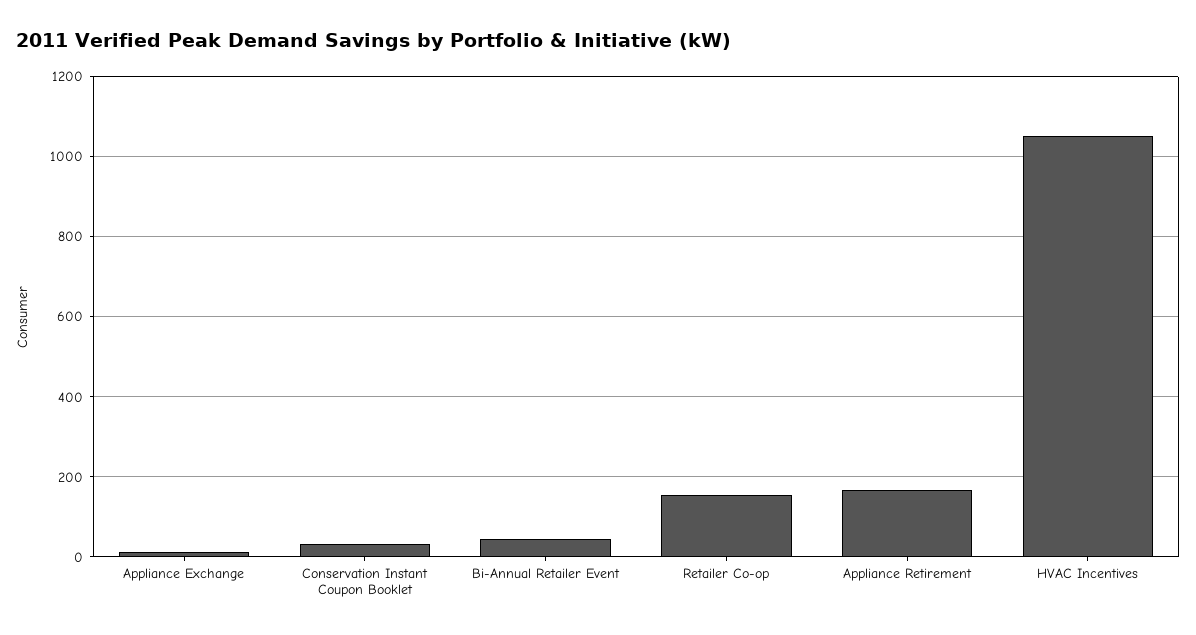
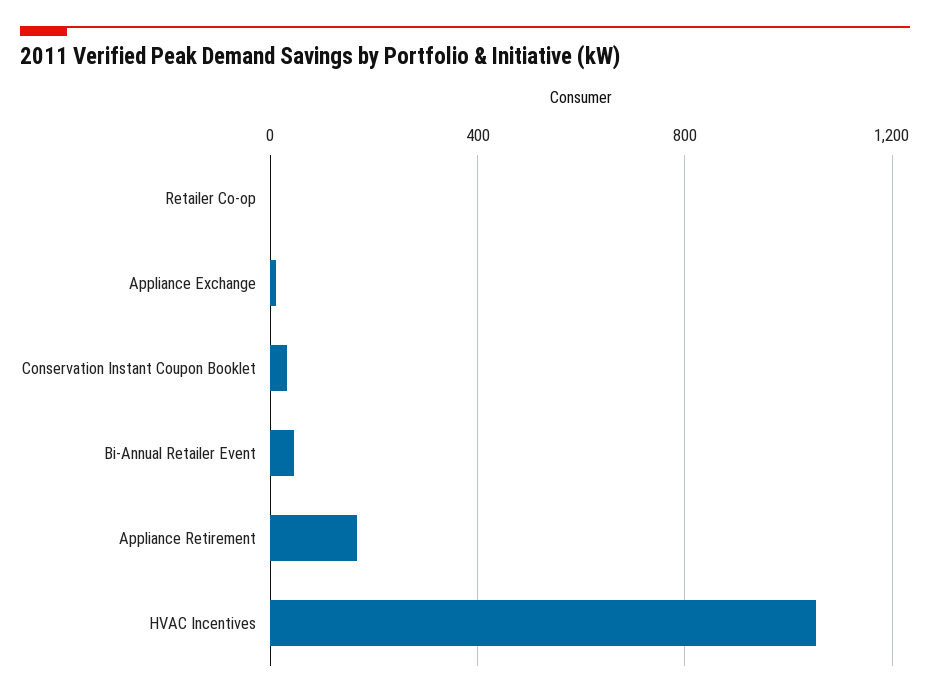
Retailer Co-op: 160 -> 0

